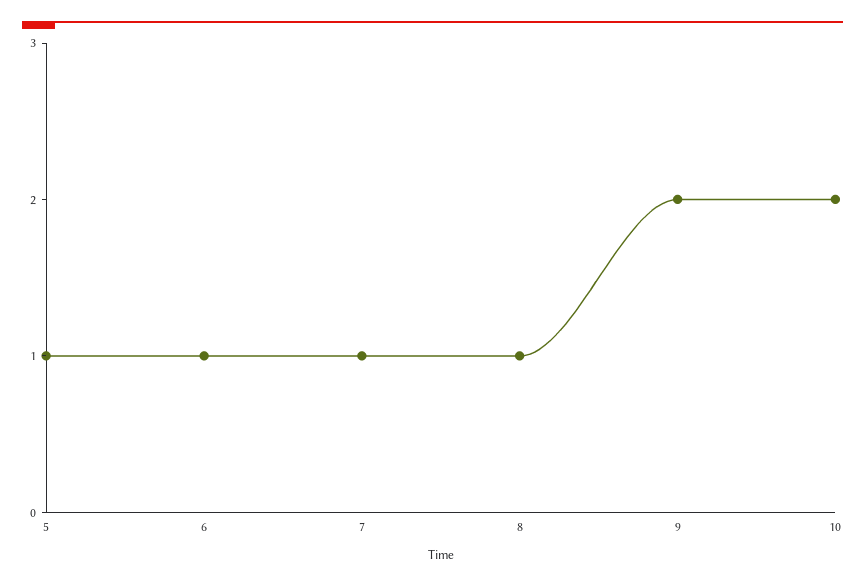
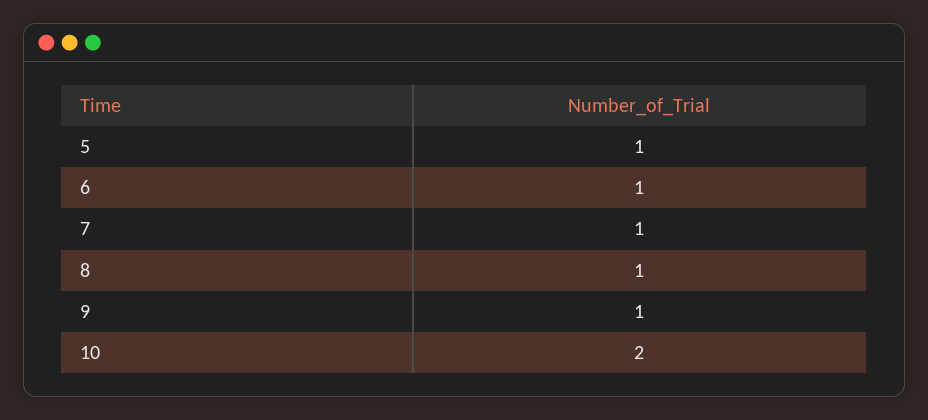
9: 2 -> 1

